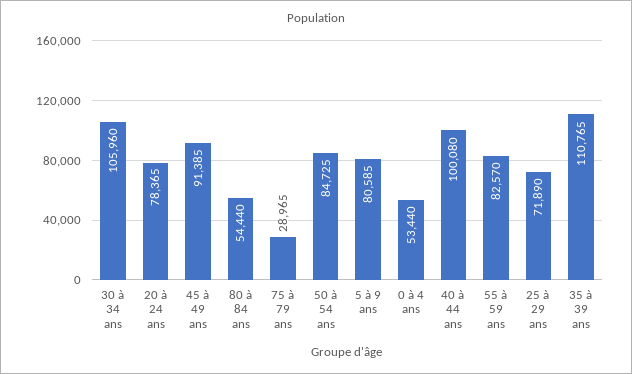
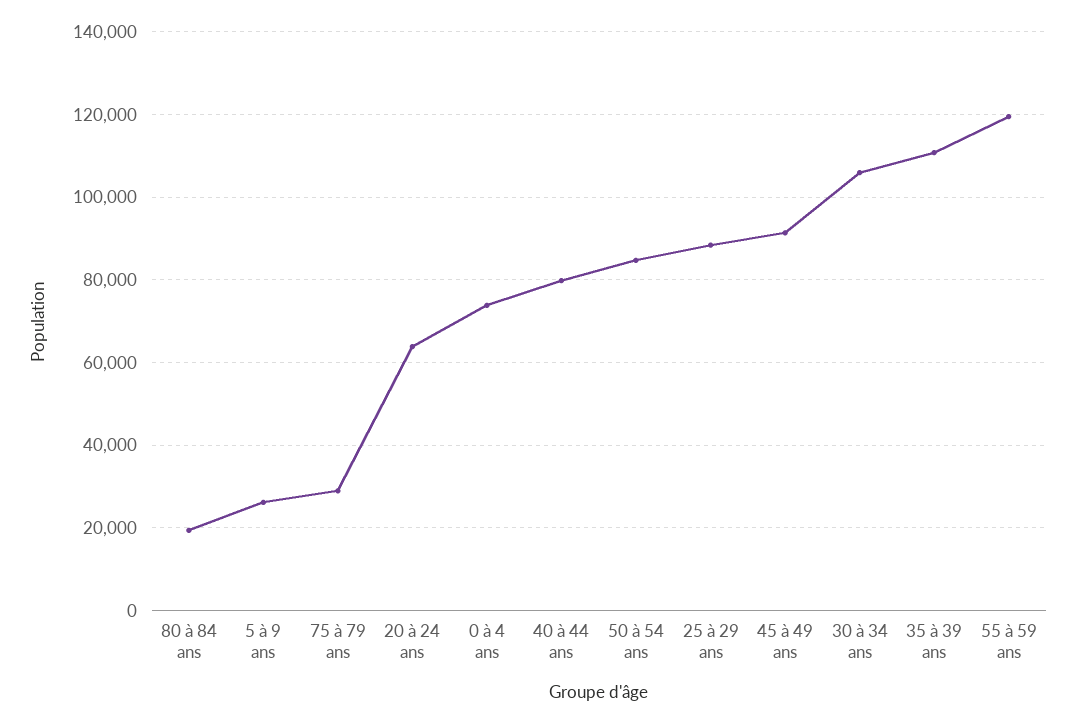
20 à 24 ans: 78365 -> 64000
80 à 84 ans: 54440 -> 20000
5 à 9 ans: 80585 -> 26000
0 à 4 ans: 53440 -> 74000
40 à 44 ans: 100080 -> 80000
55 à 59 ans: 82570 -> 120000
25 à 29 ans: 71890 -> 88000

